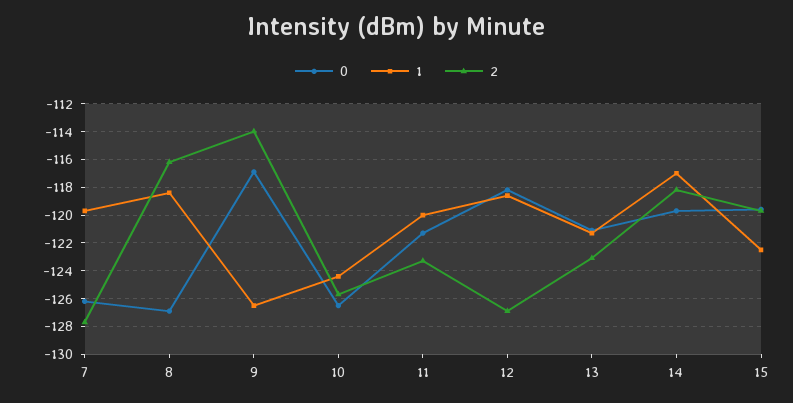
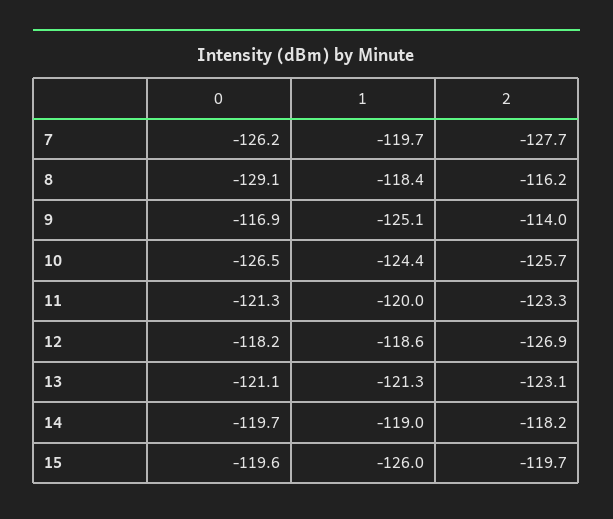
0, 8: -127 -> -129.1
1, 9: -126.5 -> -125.1
1, 14: -117 -> -119
1, 15: -122.5 -> -126

